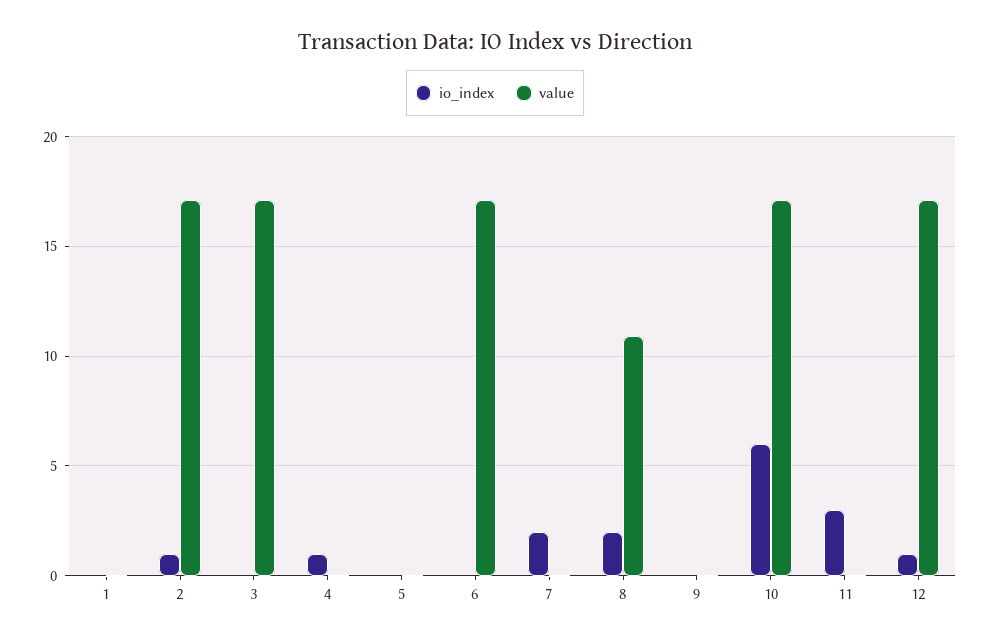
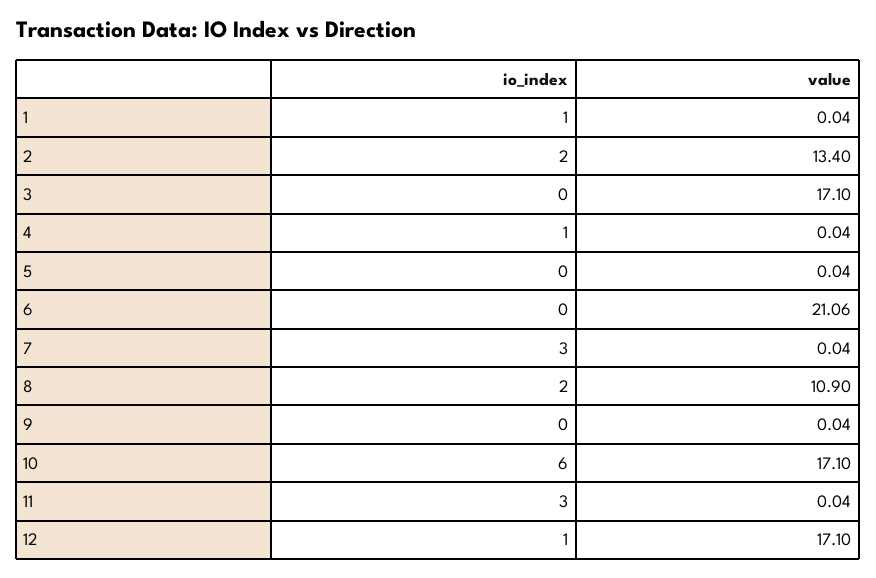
io_index, 1: 0 -> 1
io_index, 2: 1 -> 2
value, 2: 17 -> 13.4
value, 6: 17 -> 21.06
io_index, 7: 2 -> 3

